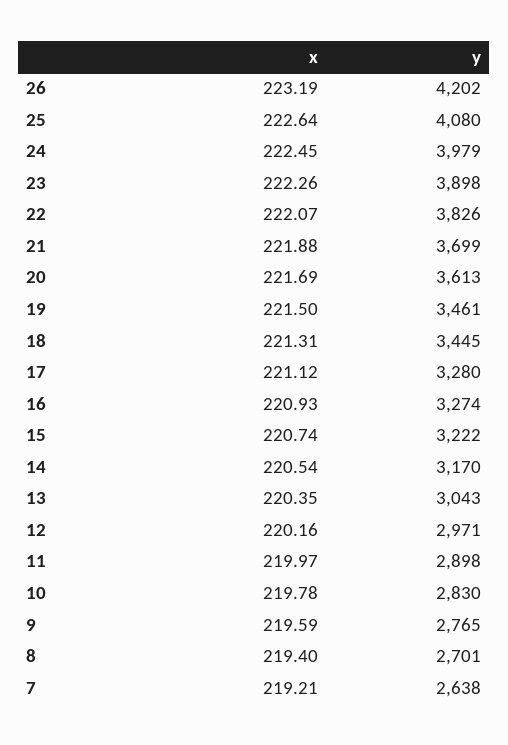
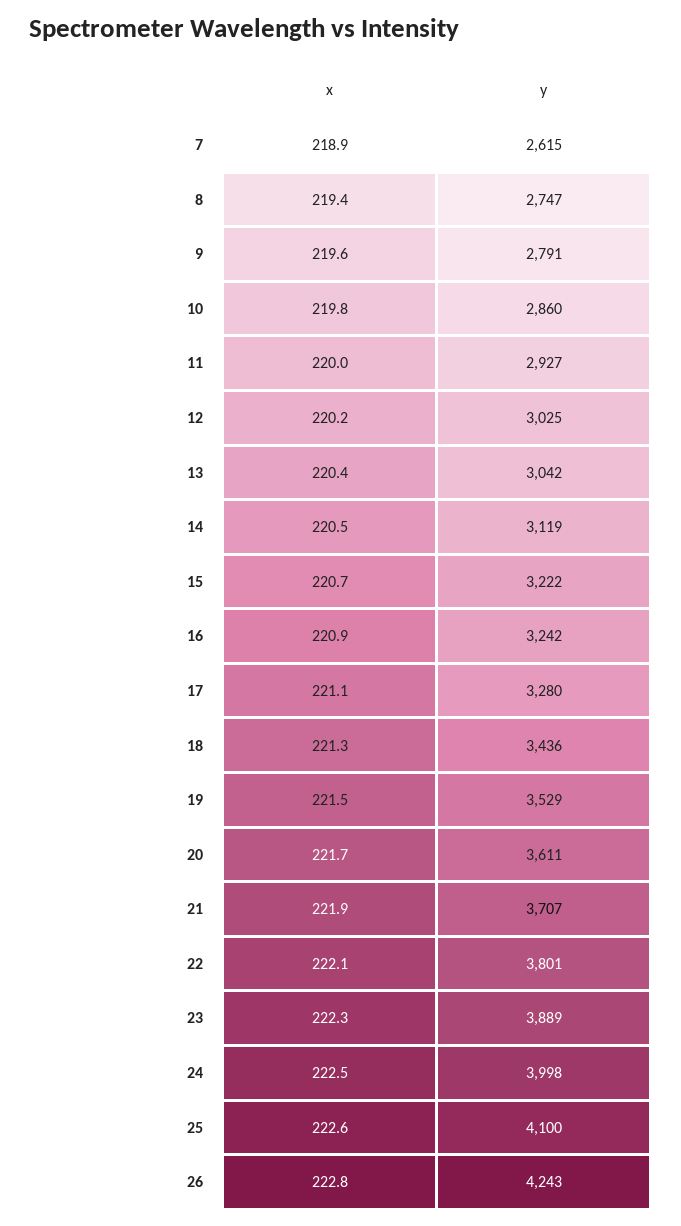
x, 26: 223.19 -> 222.8
y, 26: 4202 -> 4243
y, 25: 4080 -> 4100
y, 24: 3979 -> 3998
y, 23: 3898 -> 3889
y, 22: 3826 -> 3801
y, 21: 3699 -> 3707
y, 20: 3613 -> 3611
y, 19: 3461 -> 3529
y, 18: 3445 -> 3436
y, 16: 3274 -> 3242
y, 14: 3170 -> 3119
y, 13: 3043 -> 3042
y, 12: 2971 -> 3025
y, 11: 2898 -> 2927
y, 10: 2830 -> 2860
y, 9: 2765 -> 2791
y, 8: 2701 -> 2747
x, 7: 219.21 -> 218.9
y, 7: 2638 -> 2615

